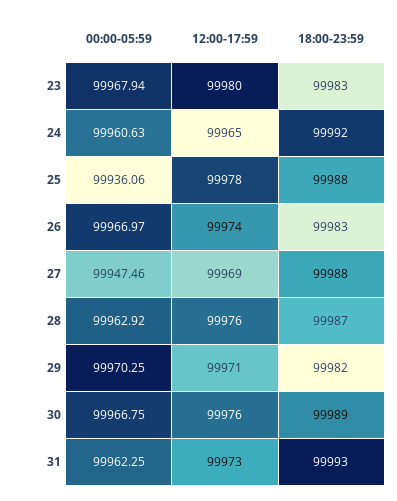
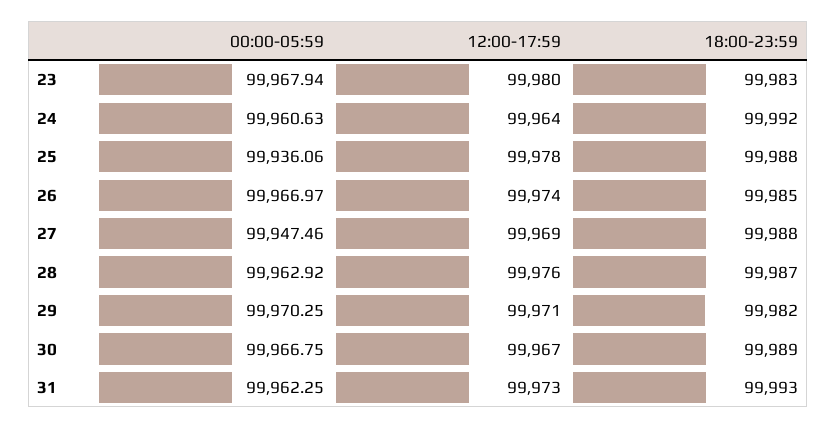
12:00-17:59, 24: 99965 -> 99964
18:00-23:59, 26: 99983 -> 99985
12:00-17:59, 30: 99976 -> 99967

